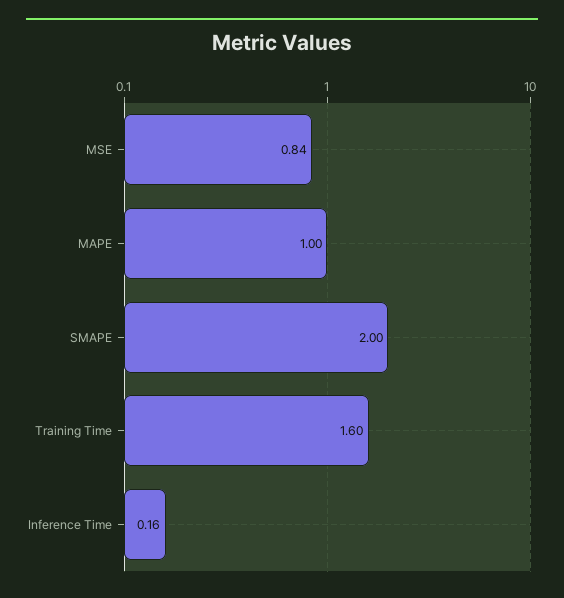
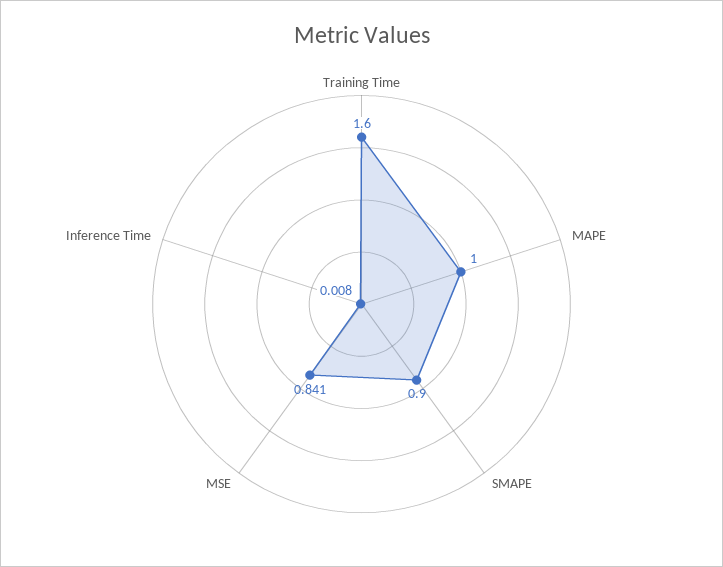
SMAPE: 2 -> 0.9
Inference Time: 0.16 -> 0.008

